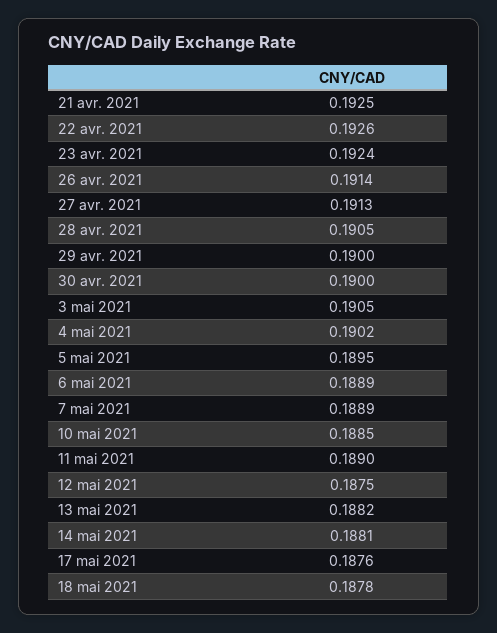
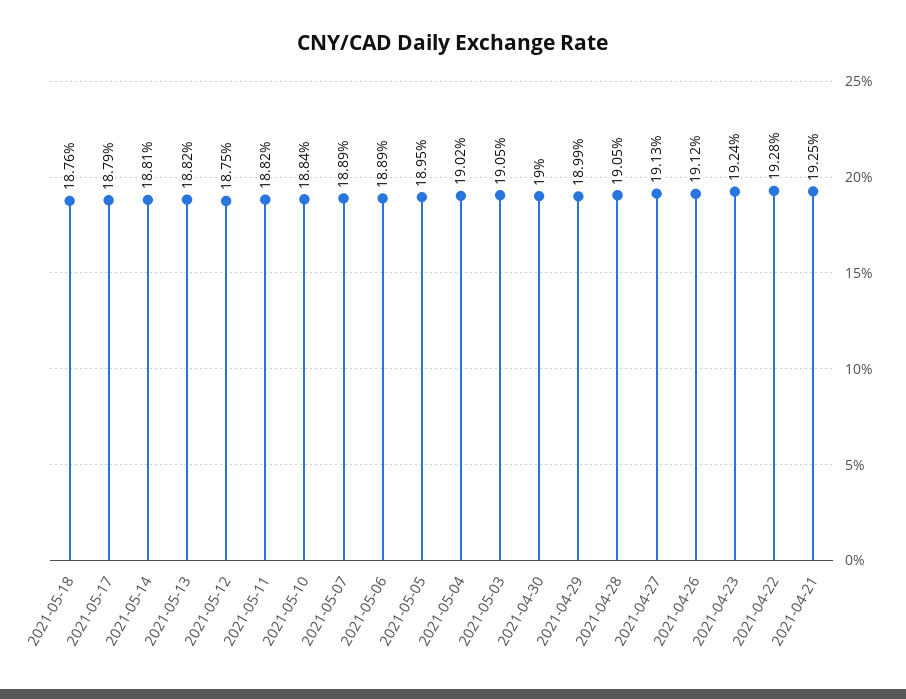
22 avr. 2021: 0.1926 -> 0.1928
26 avr. 2021: 0.1914 -> 0.1912
29 avr. 2021: 0.19 -> 0.1899
10 mai 2021: 0.1885 -> 0.1884
11 mai 2021: 0.189 -> 0.1882
17 mai 2021: 0.1876 -> 0.1879
18 mai 2021: 0.1878 -> 0.1876

